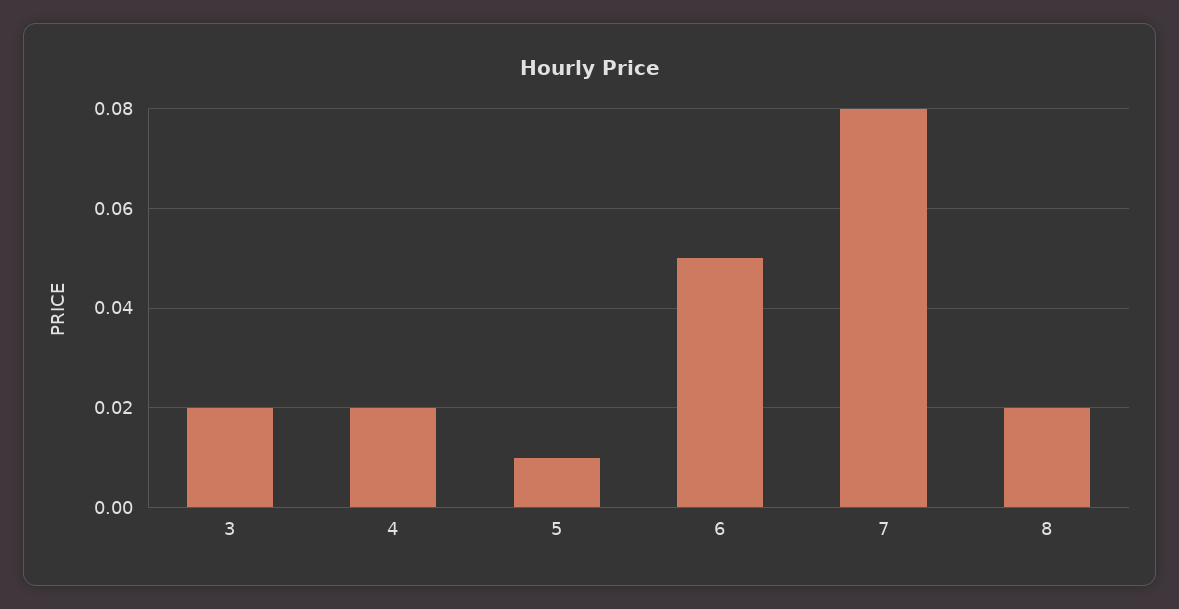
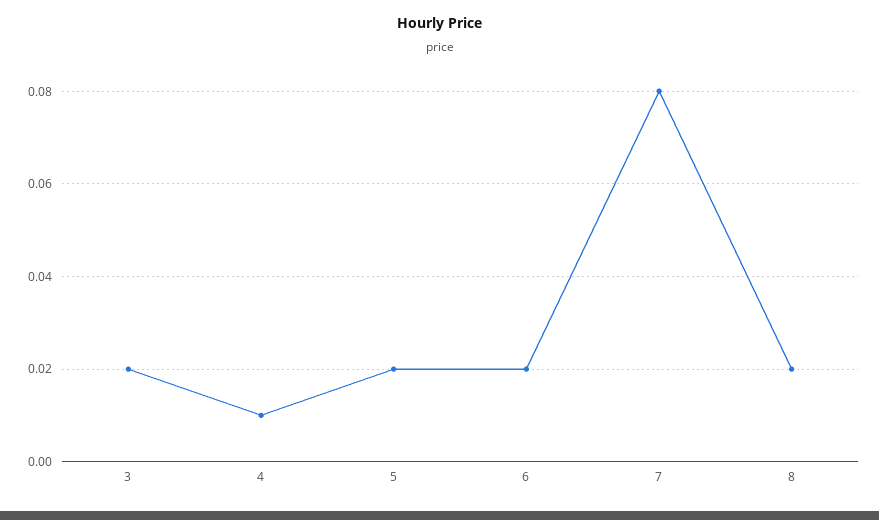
4: 0.02 -> 0.01
5: 0.01 -> 0.02
6: 0.05 -> 0.02

